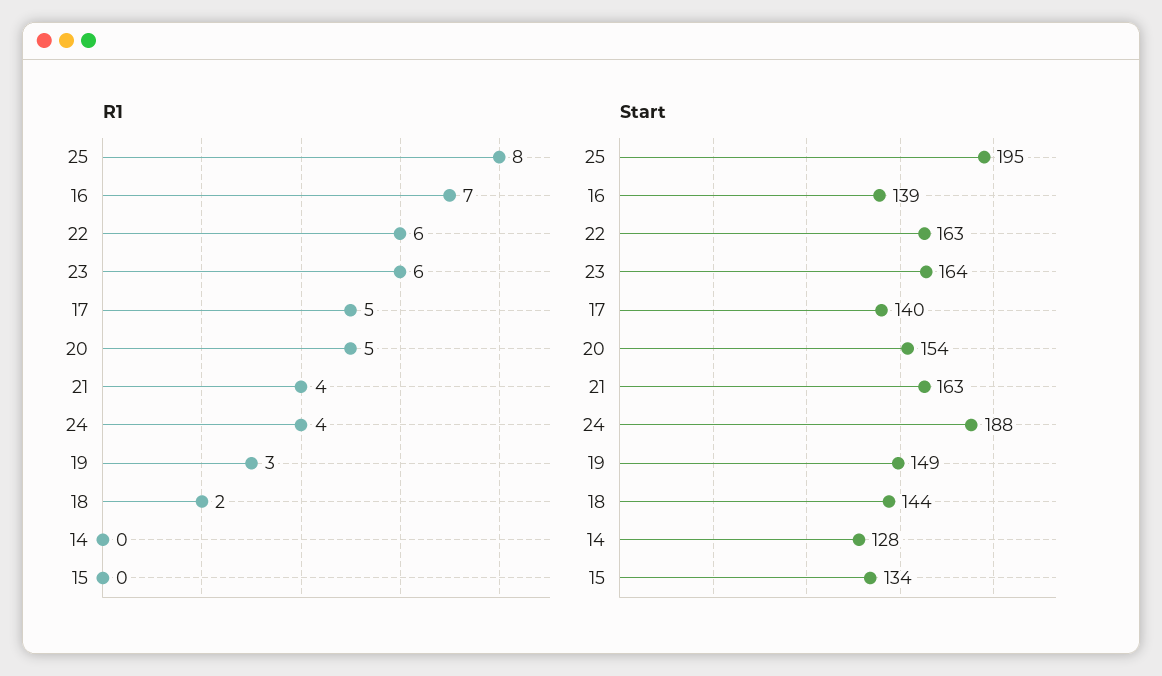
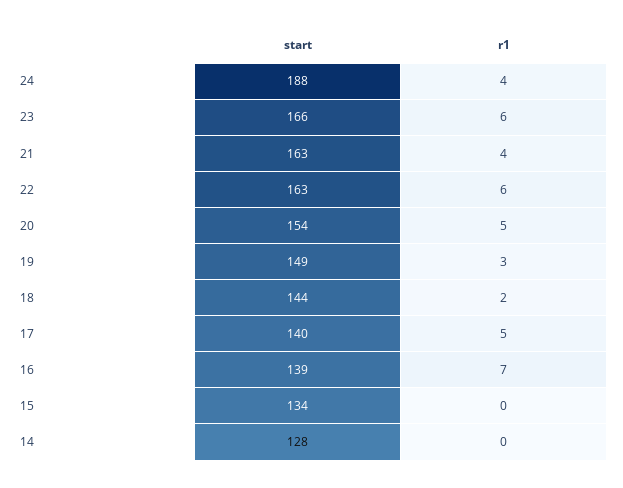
R1, 25: 8 -> none
Start, 25: 195 -> none
Start, 23: 164 -> 166

